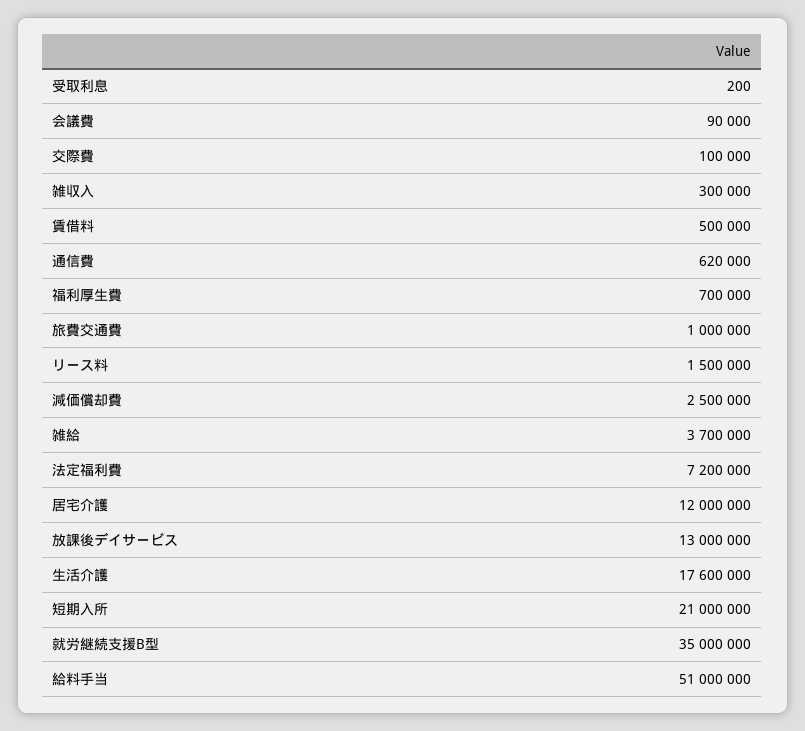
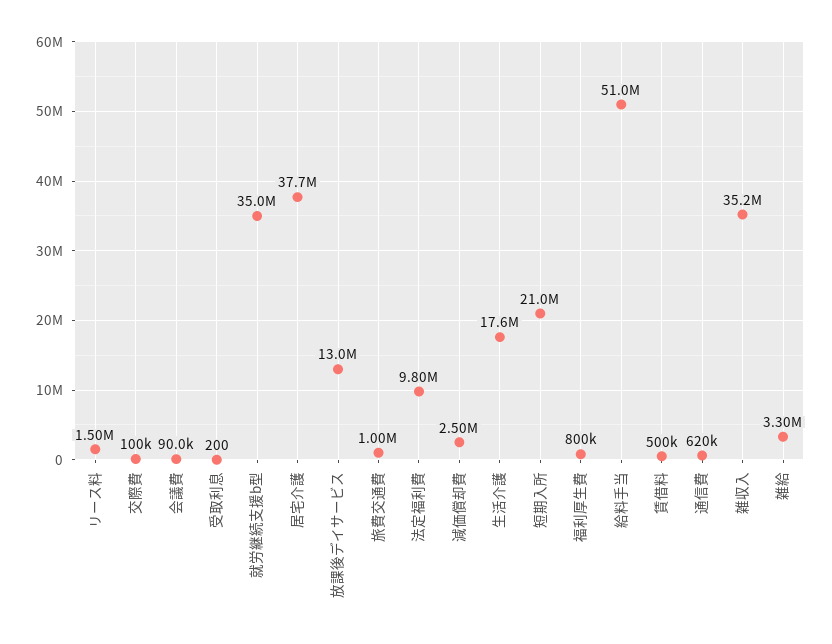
雑収入: 300000 -> 35200000
福利厚生費: 700000 -> 800000
雑給: 3700000 -> 3300000
法定福利費: 7200000 -> 9800000
居宅介護: 12000000 -> 37700000

